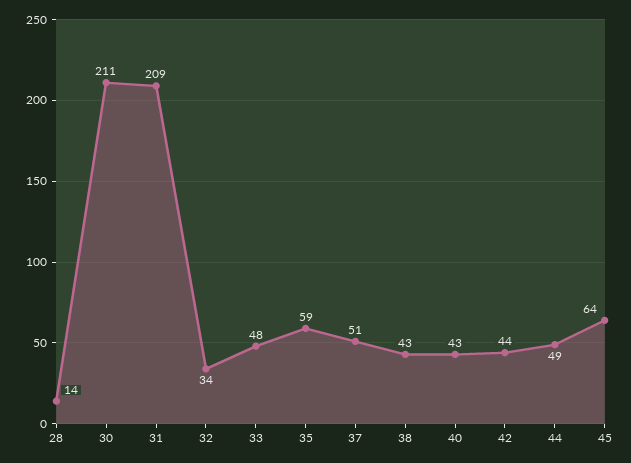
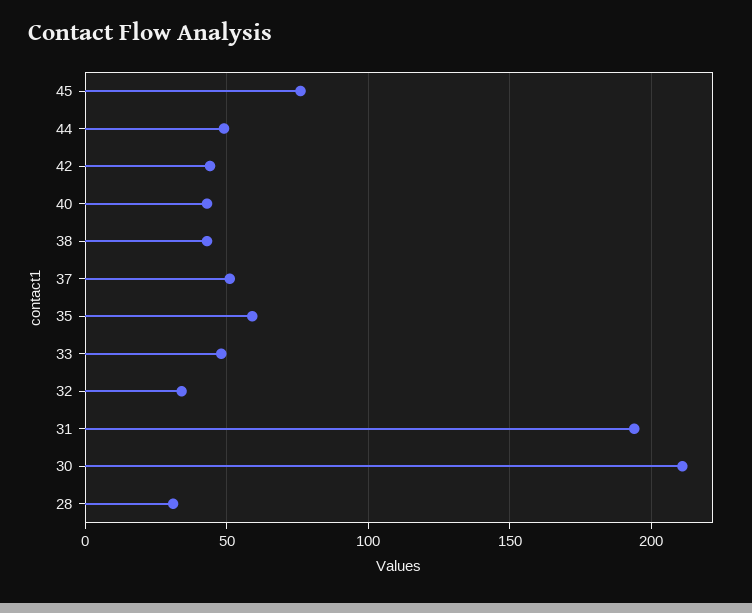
28: 14 -> 30
31: 209 -> 195
45: 64 -> 75

